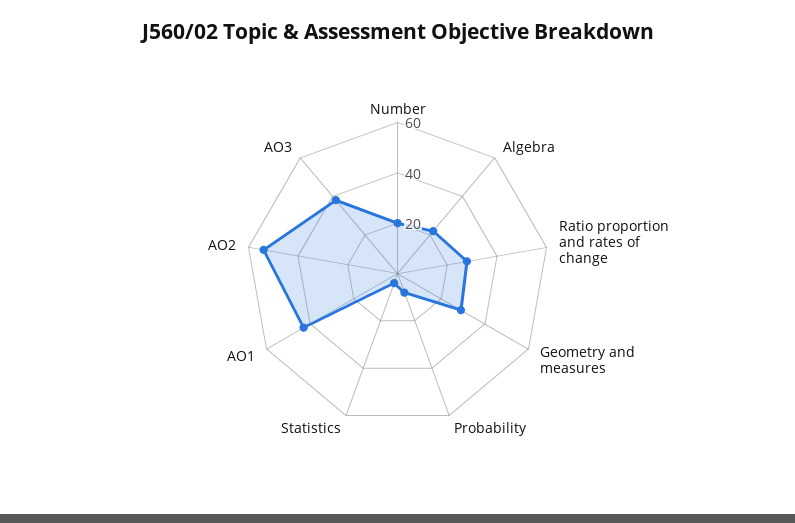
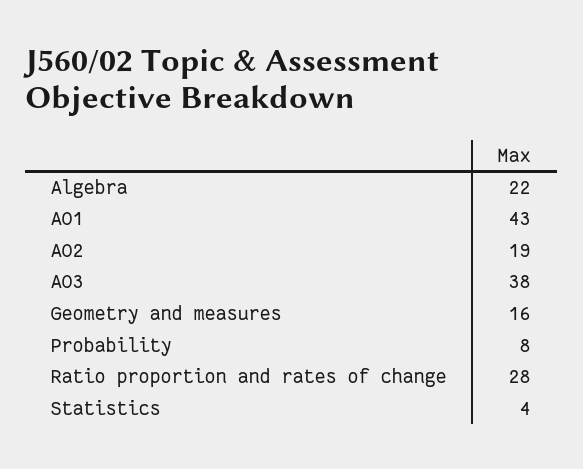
Number: 20 -> none
Geometry and measures: 30 -> 16
AO2: 55 -> 19

